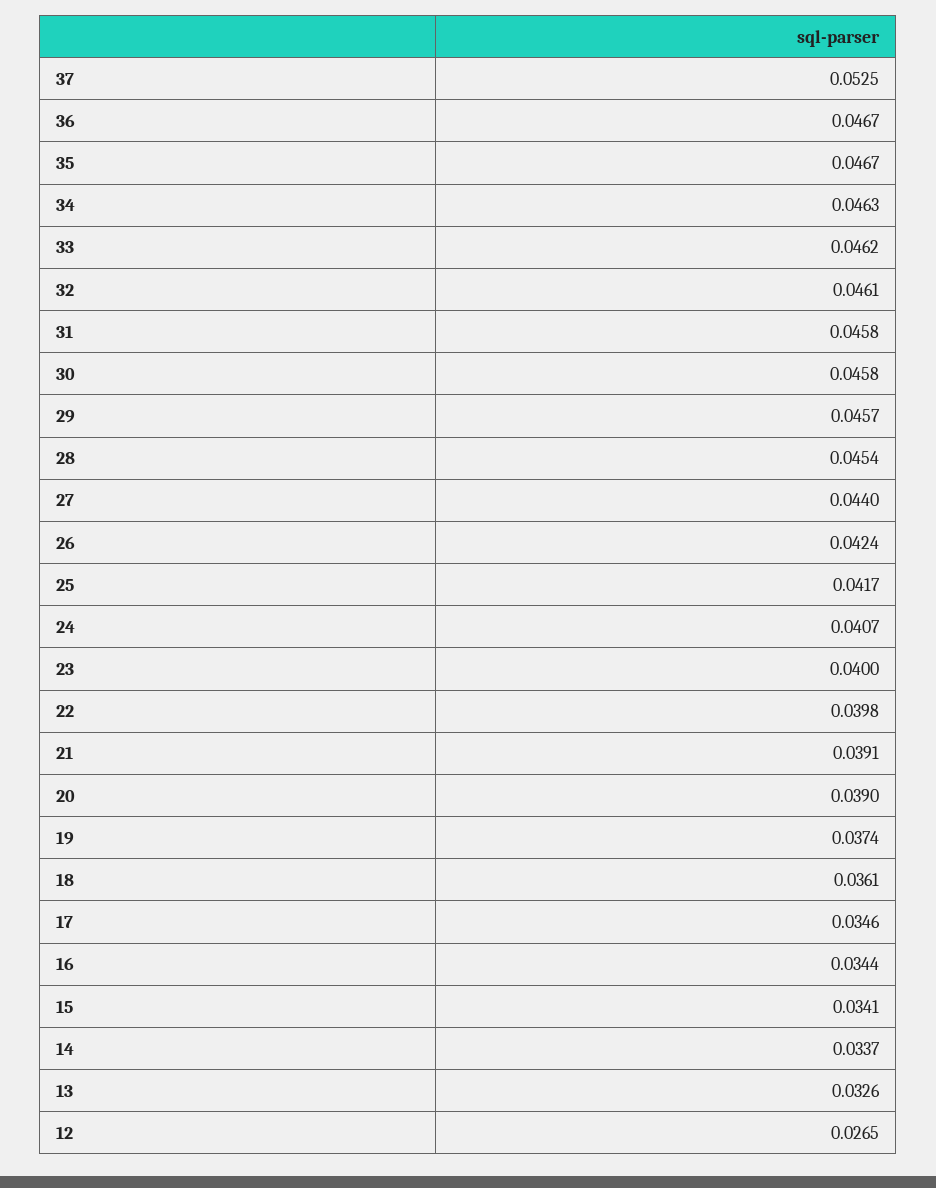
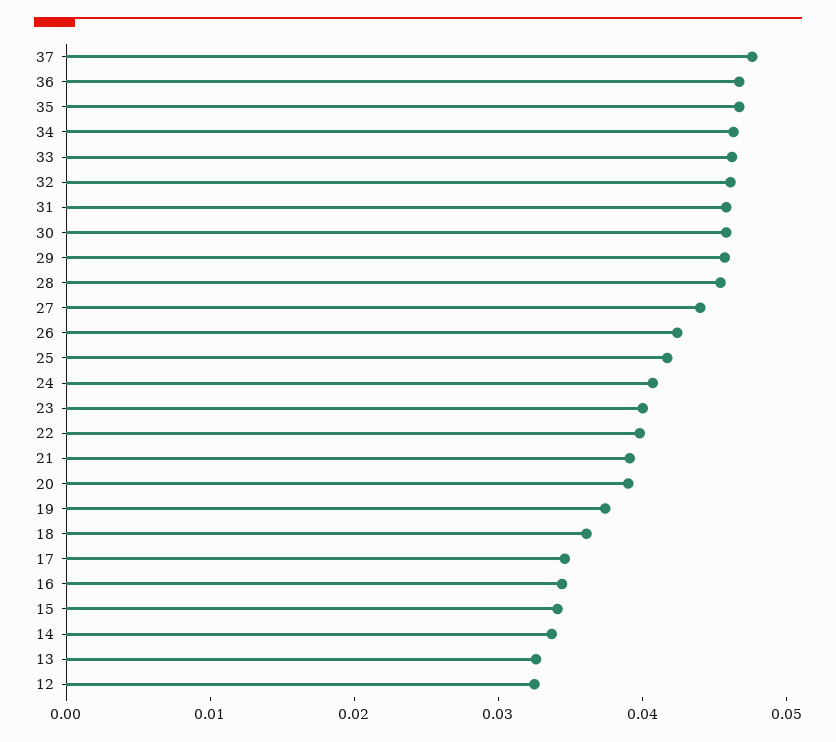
37: 0.0525 -> 0.048
12: 0.0265 -> 0.032

